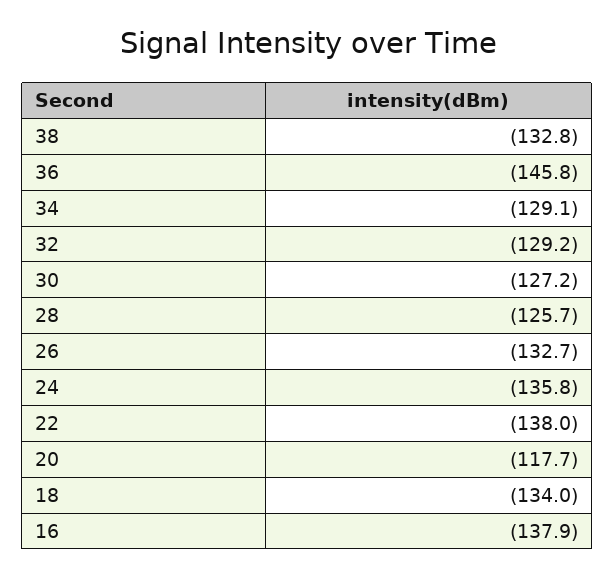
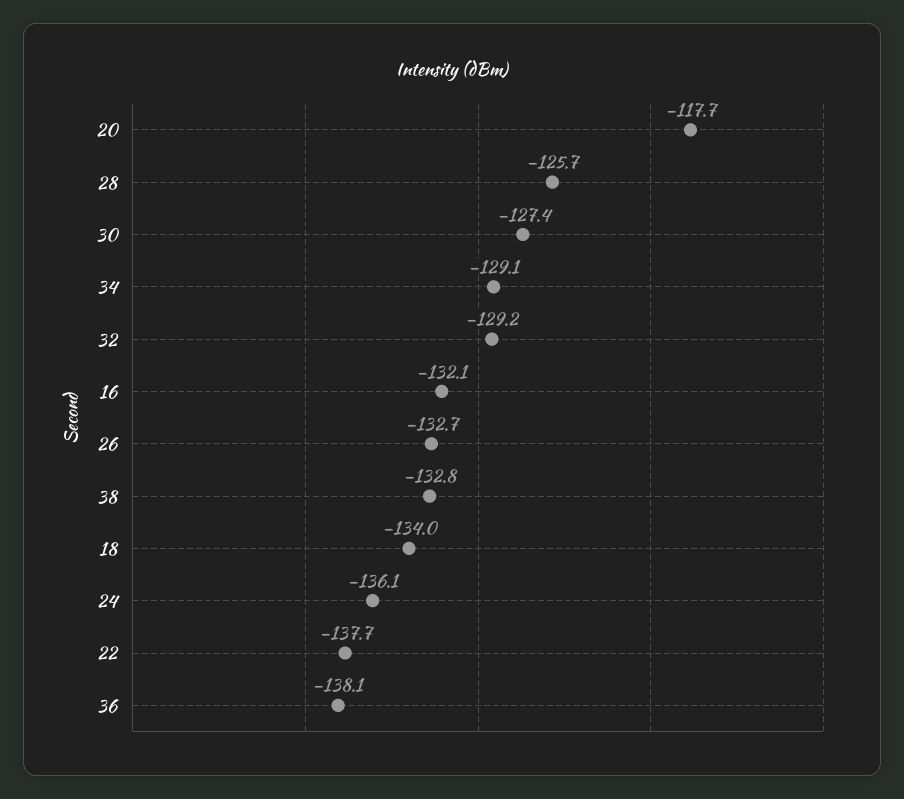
36: -145.8 -> -138.1
30: -127.2 -> -127.4
24: -135.8 -> -136.1
22: -138 -> -137.7
16: -137.9 -> -132.1

